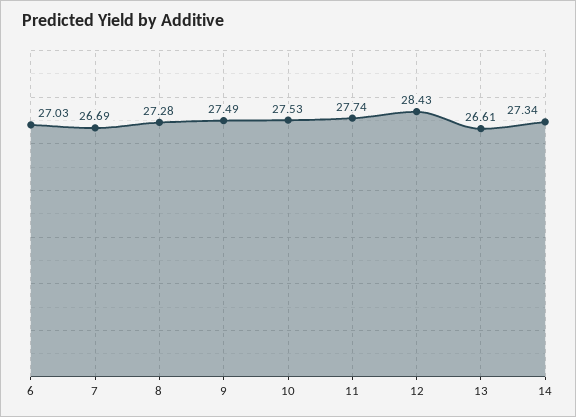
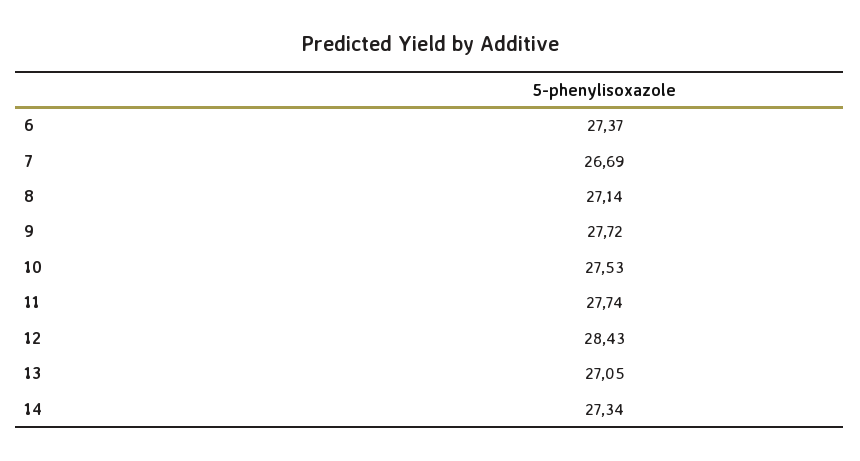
6: 27.03 -> 27.37
8: 27.28 -> 27.14
9: 27.49 -> 27.72
13: 26.61 -> 27.05

